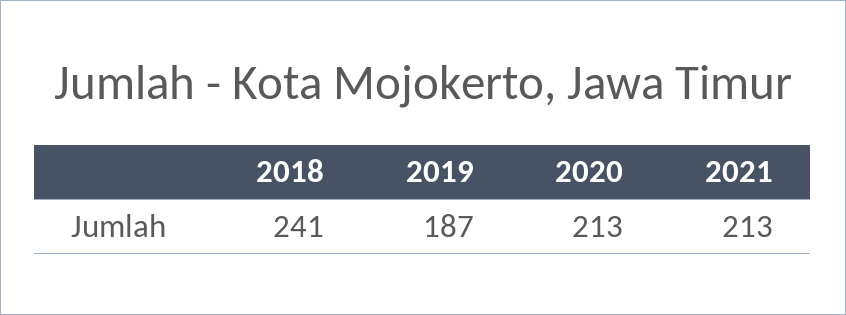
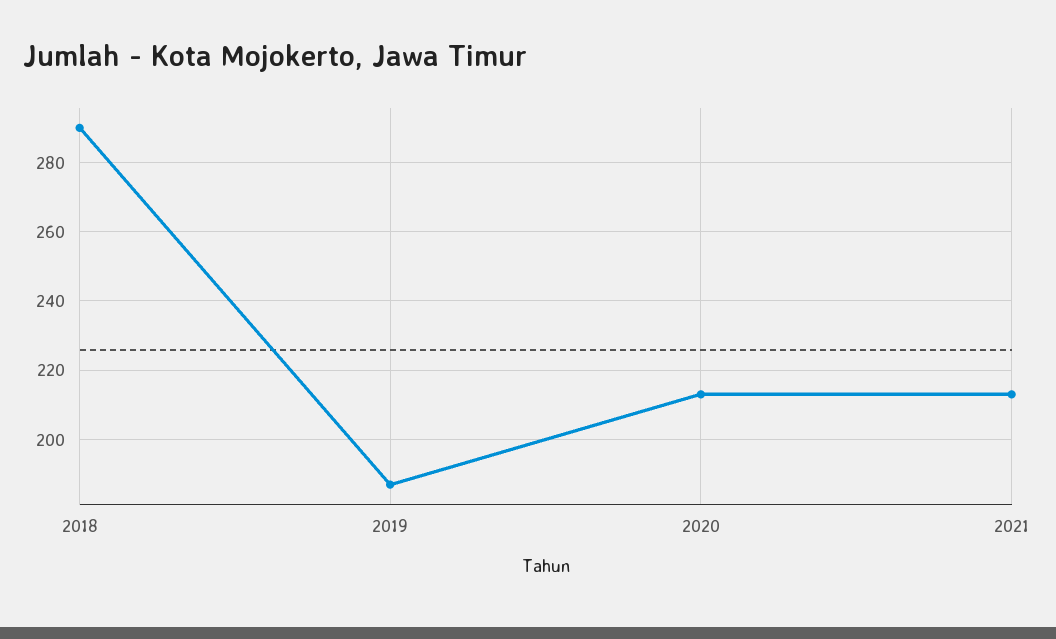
2018: 241 -> 290

